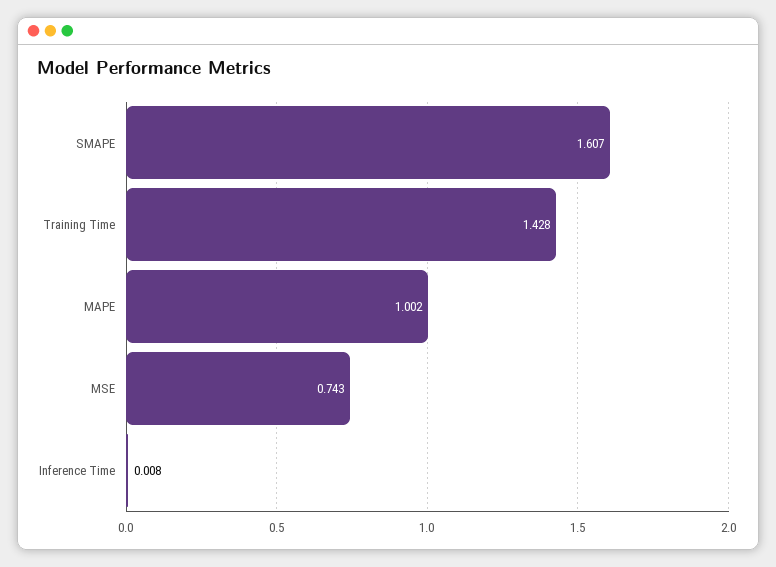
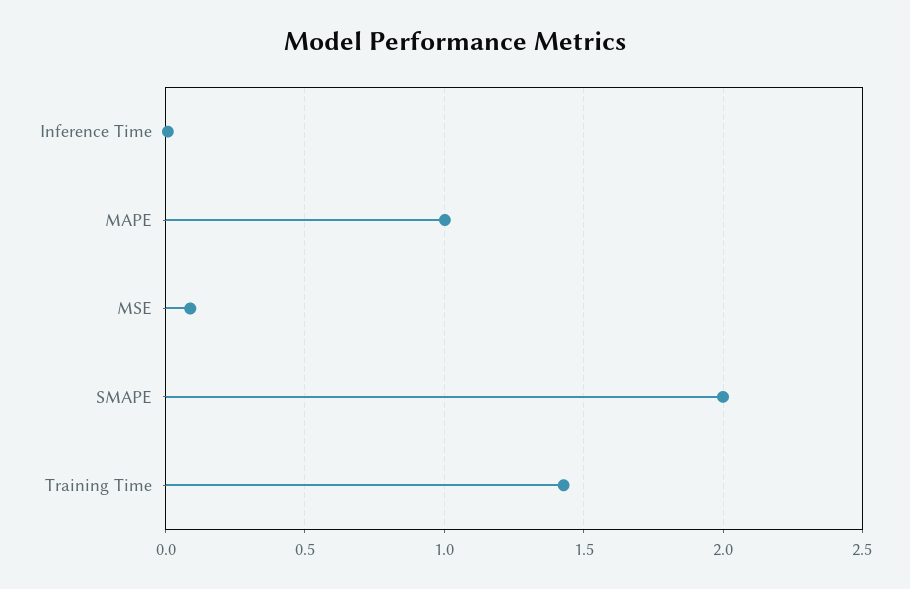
SMAPE: 1.607 -> 2
MSE: 0.743 -> 0.1

